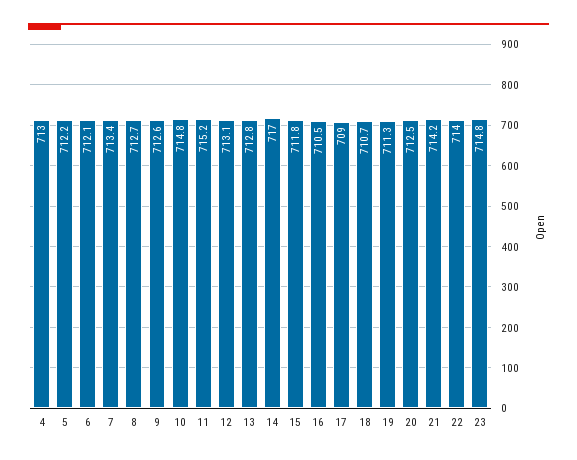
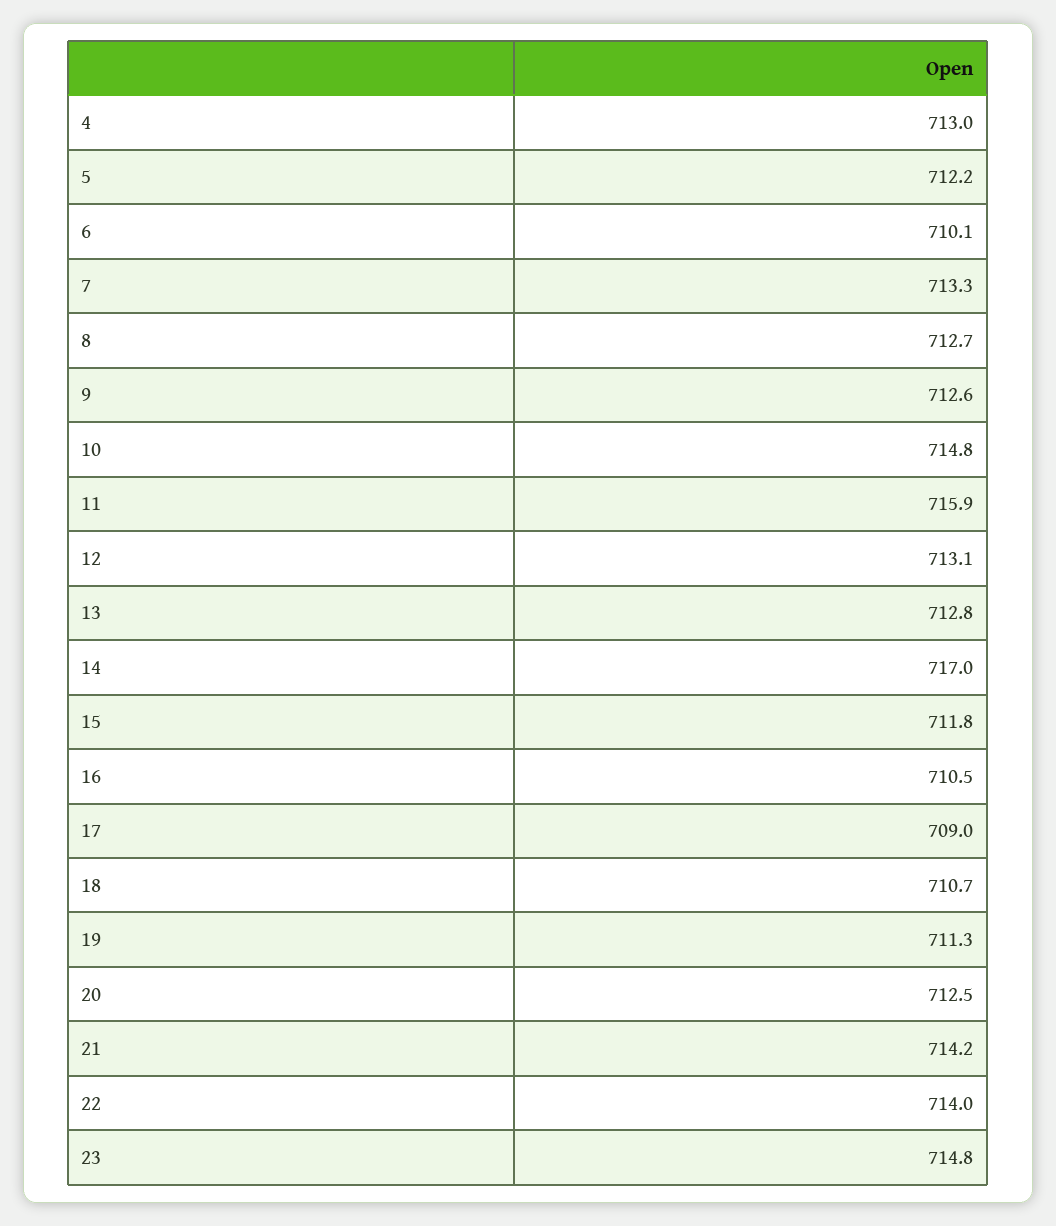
6: 712.1 -> 710.1
7: 713.4 -> 713.3
11: 715.2 -> 715.9

